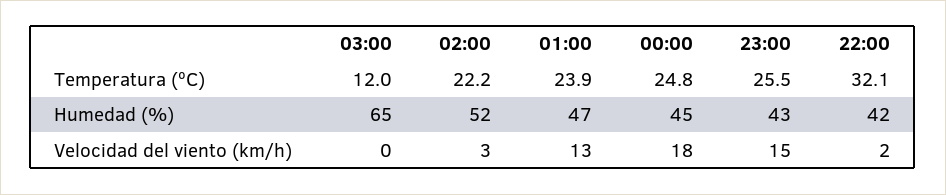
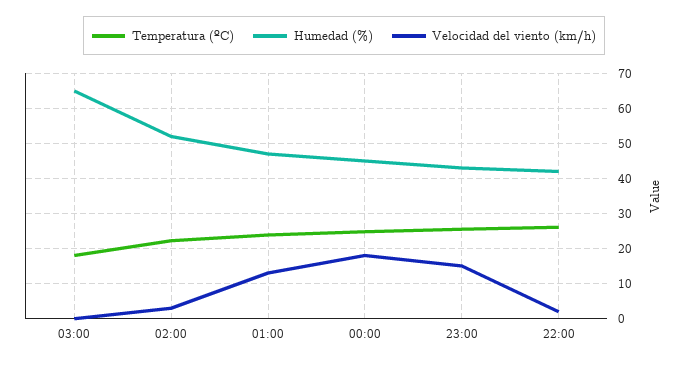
Temperatura (ºC), 03:00: 12 -> 18
Temperatura (ºC), 22:00: 32.1 -> 26

